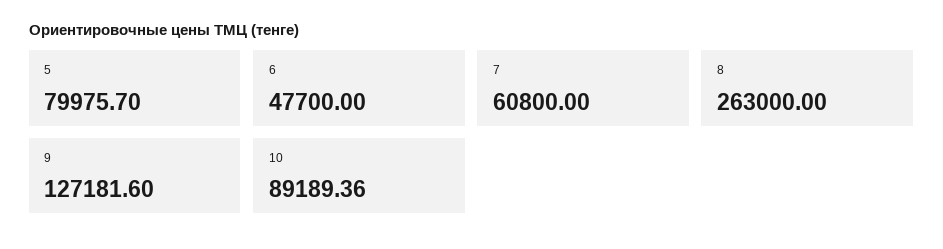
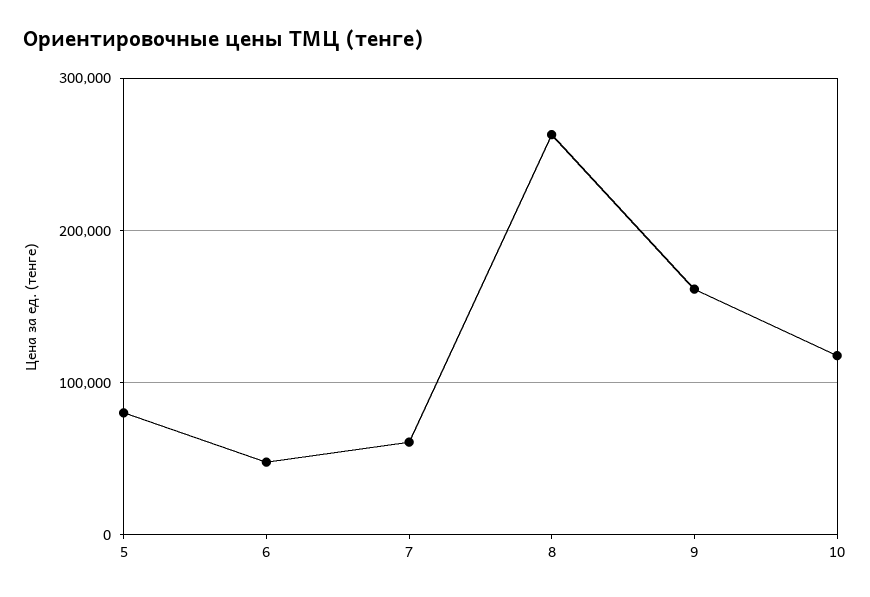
9: 127181.6 -> 160000
10: 89189.36 -> 120000

